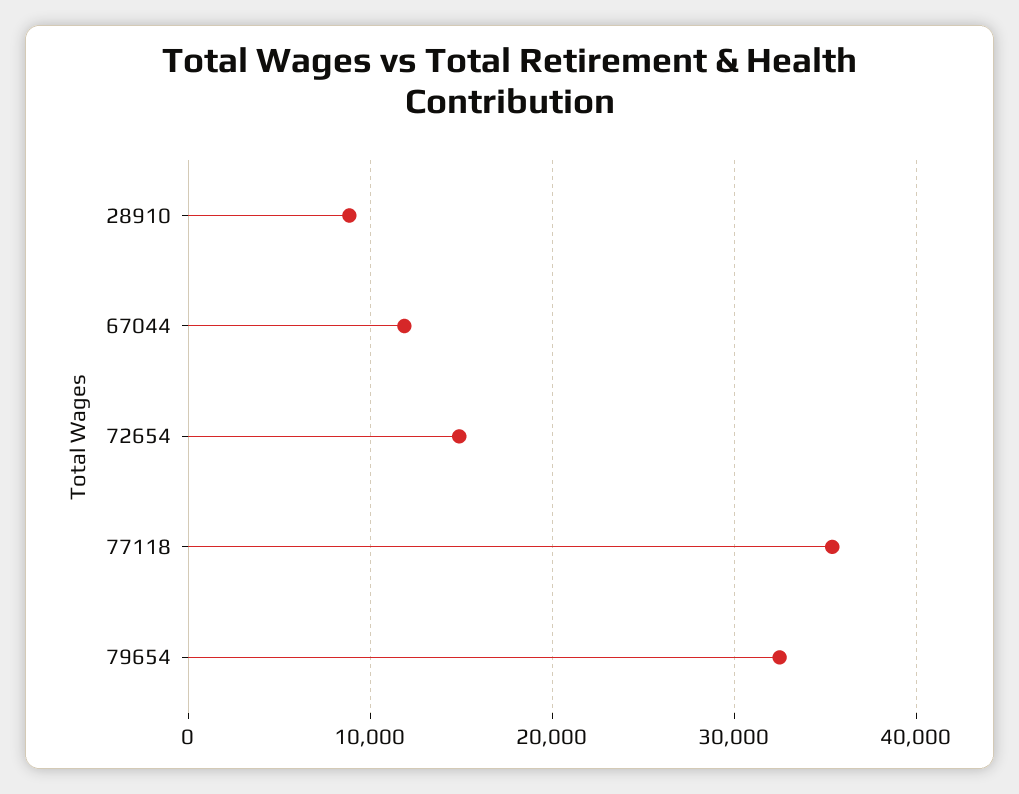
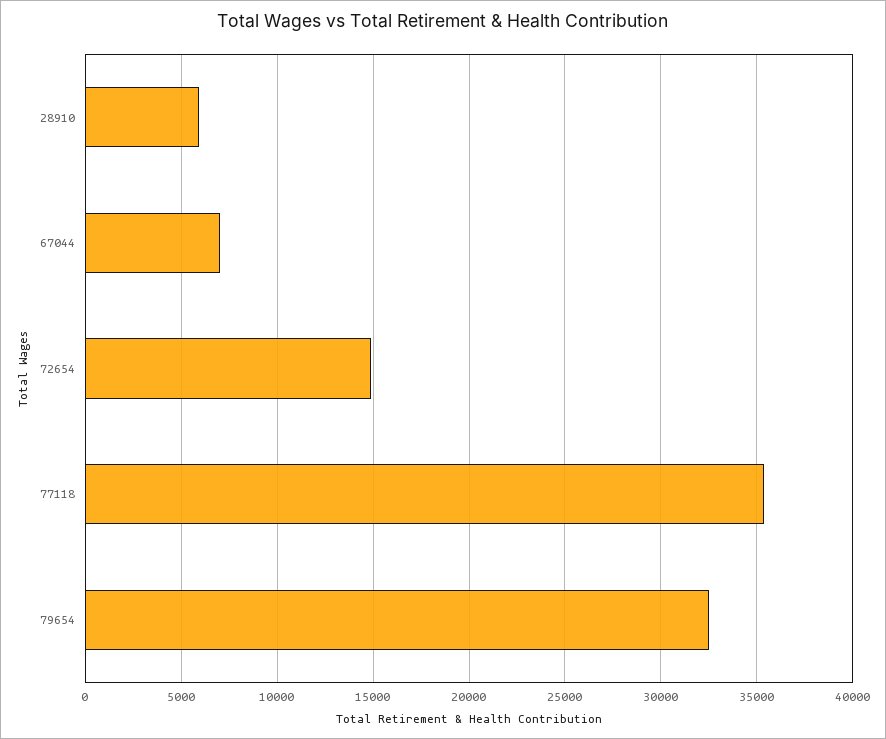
28910: 9000 -> 6000
67044: 12000 -> 7000

